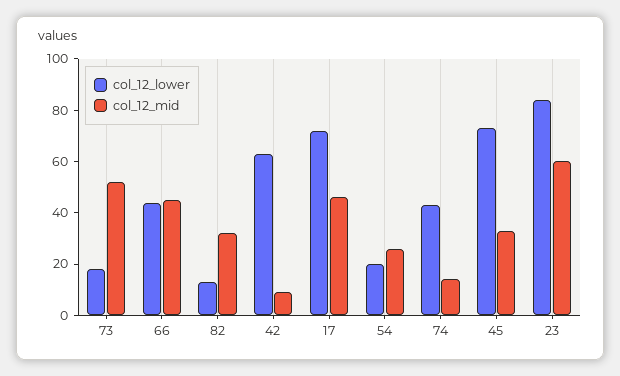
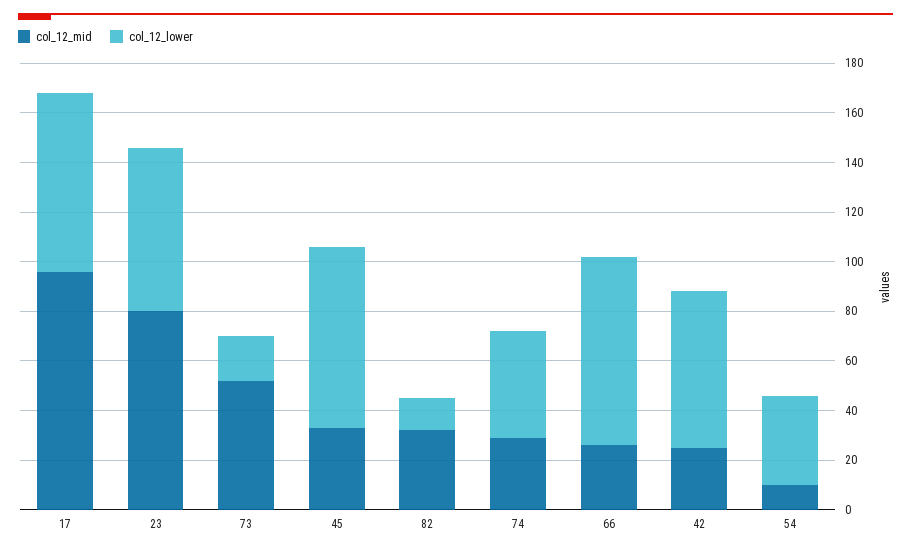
col_12_lower, 66: 45 -> 75
col_12_mid, 66: 45 -> 25
col_12_mid, 42: 10 -> 25
col_12_mid, 17: 45 -> 95
col_12_lower, 54: 20 -> 35
col_12_mid, 54: 25 -> 10
col_12_mid, 74: 15 -> 30
col_12_lower, 23: 85 -> 65
col_12_mid, 23: 60 -> 80

